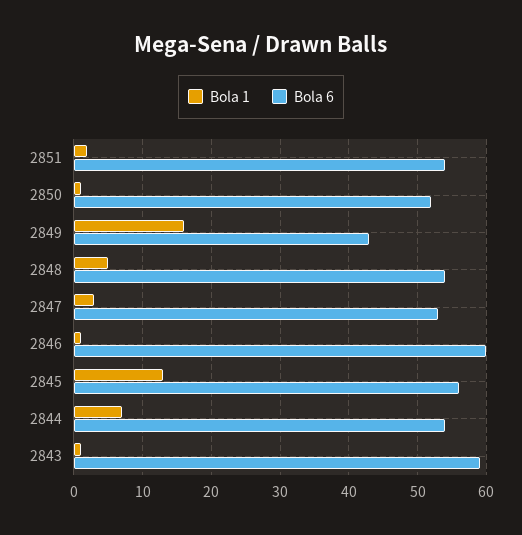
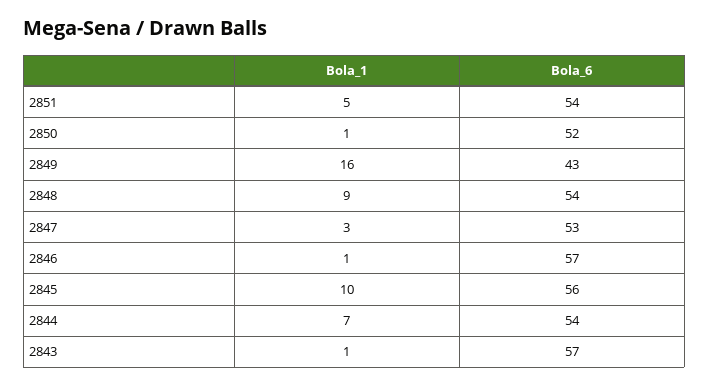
Bola 1, 2851: 2 -> 5
Bola 1, 2848: 5 -> 9
Bola 6, 2846: 60 -> 57
Bola 1, 2845: 13 -> 10
Bola 6, 2843: 59 -> 57

